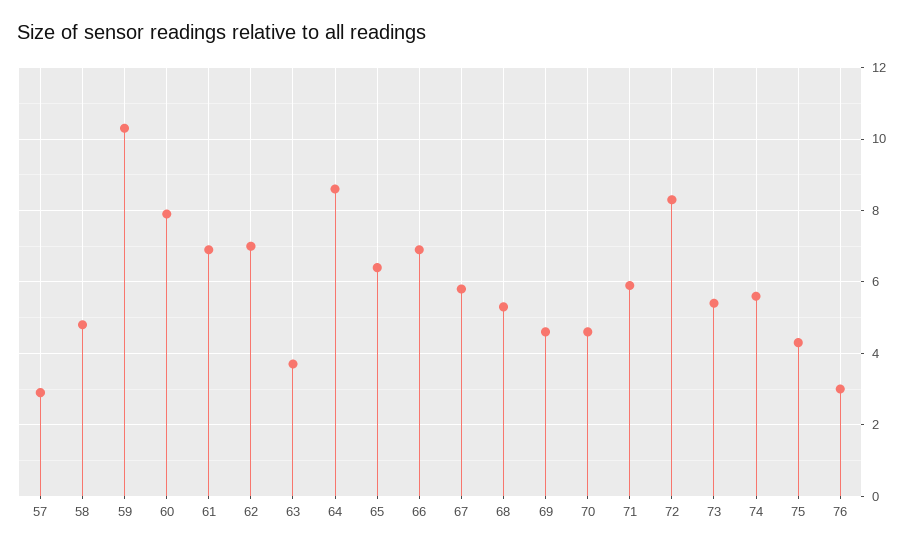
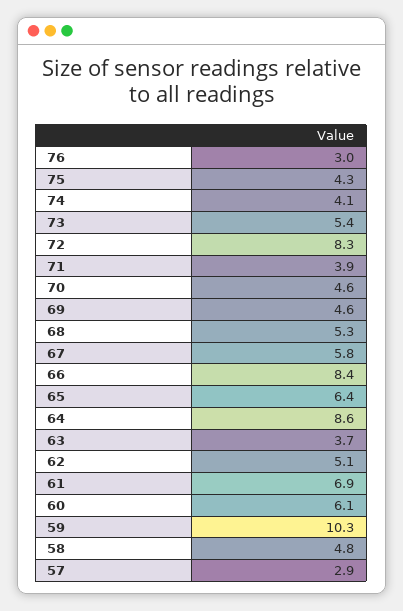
60: 8 -> 6.1
62: 7 -> 5.1
66: 7 -> 8.4
71: 6 -> 3.9
74: 5.5 -> 4.1

